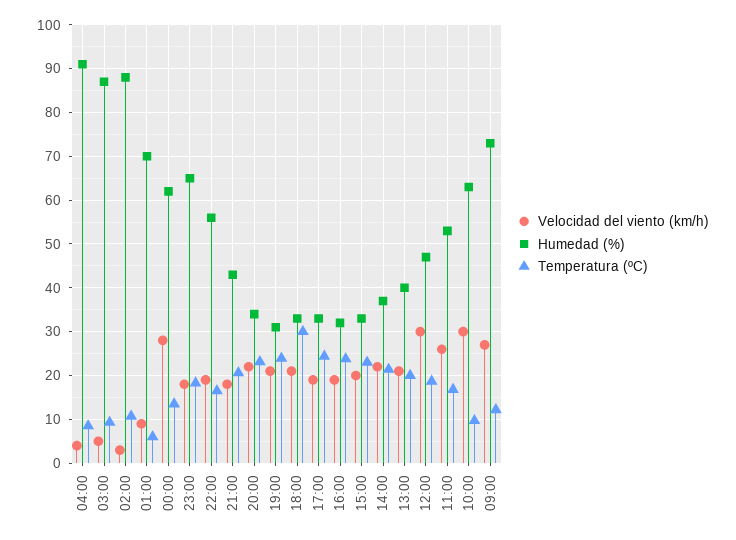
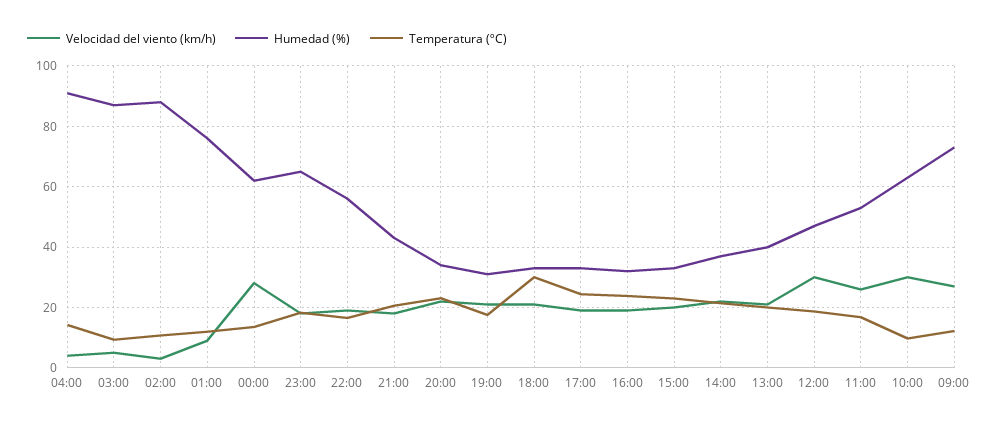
Temperatura (ºC), 04:00: 8 -> 14
Humedad (%), 01:00: 70 -> 76
Temperatura (ºC), 01:00: 6 -> 12
Temperatura (ºC), 19:00: 24 -> 18

